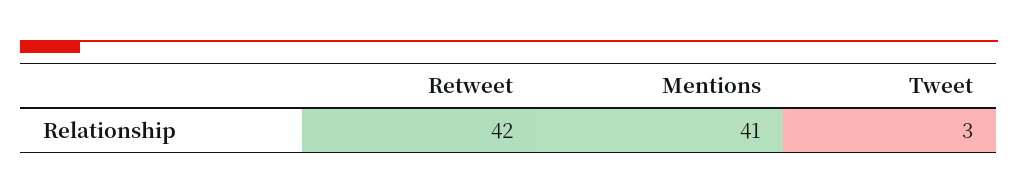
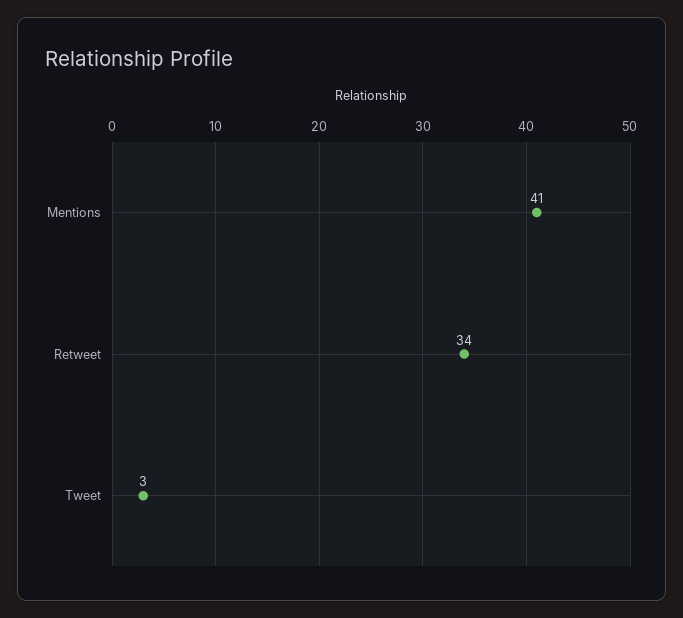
Retweet: 42 -> 34

